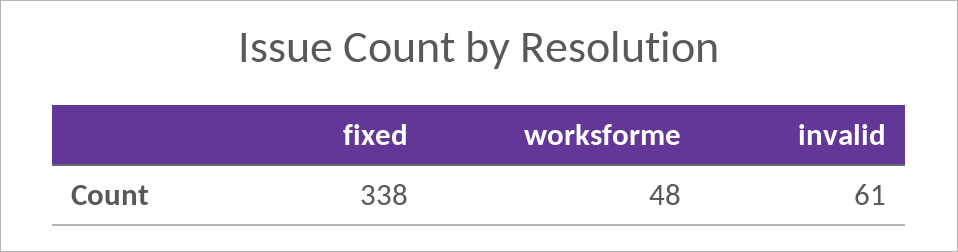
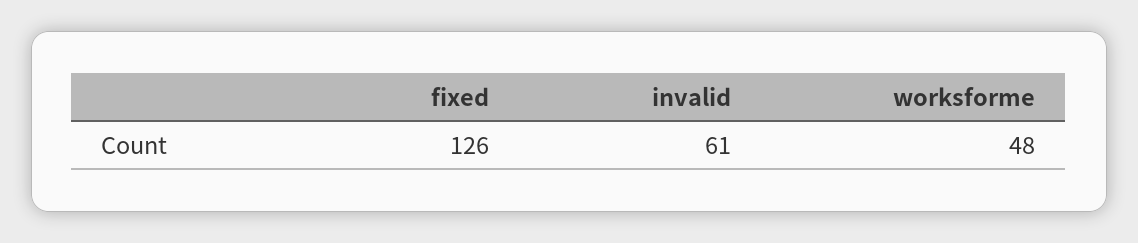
fixed: 338 -> 126

